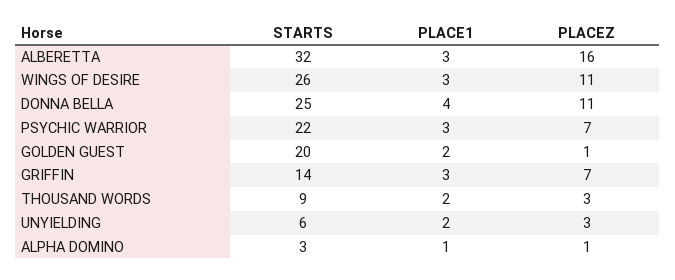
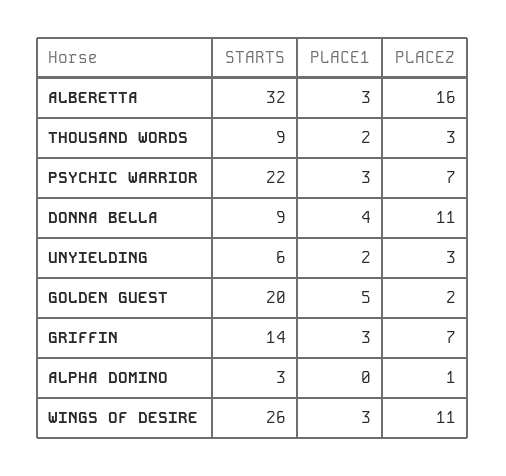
STARTS, DONNA BELLA: 25 -> 9
PLACE1, GOLDEN GUEST: 2 -> 5
PLACEZ, GOLDEN GUEST: 1 -> 2
PLACE1, ALPHA DOMINO: 1 -> 0

